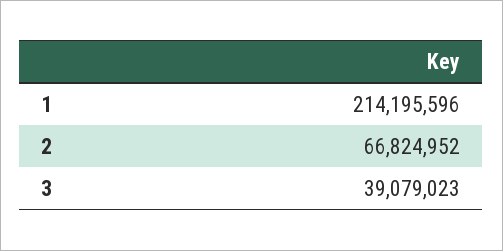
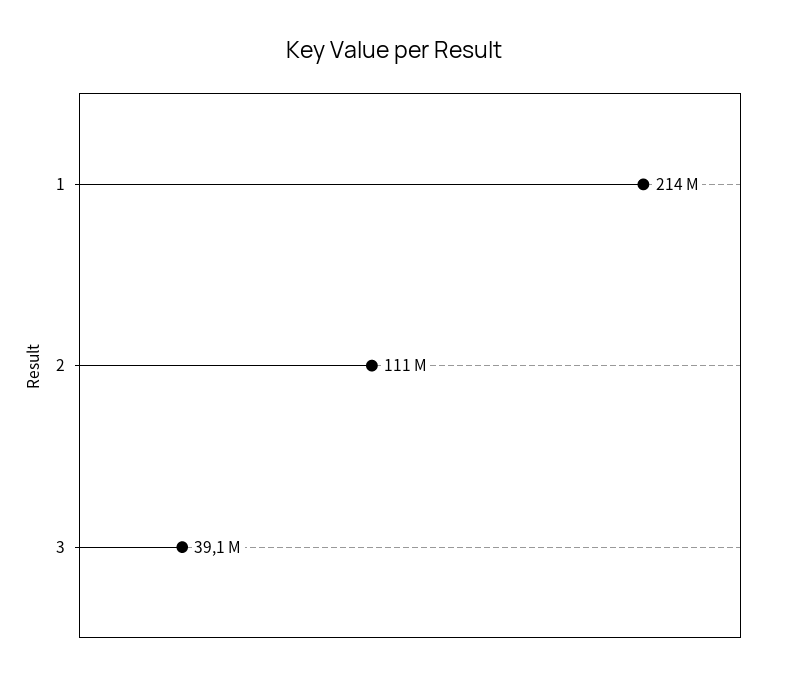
2: 66824952 -> 111000000

